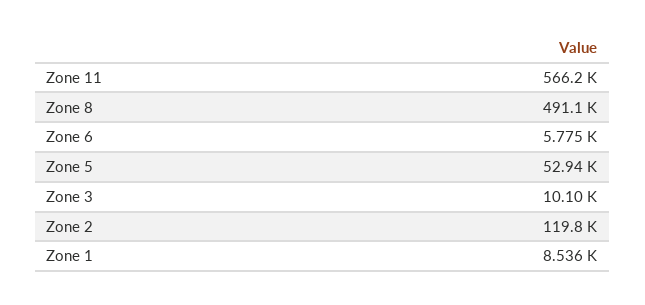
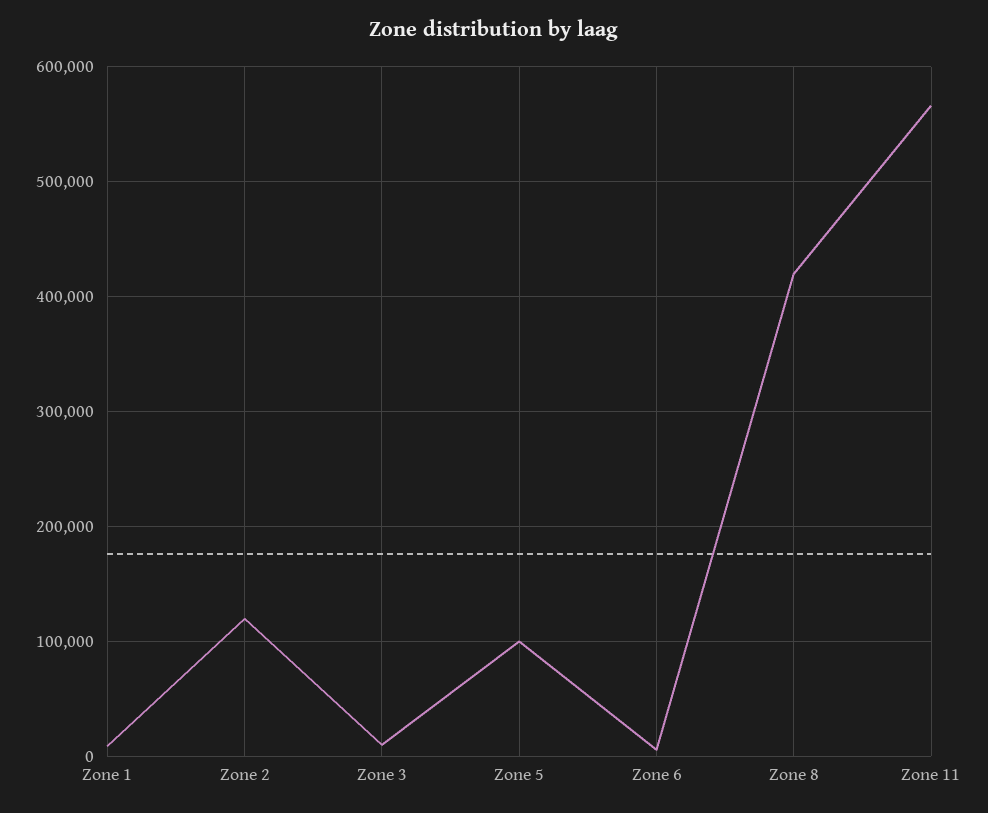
Zone 8: 491100 -> 420000
Zone 5: 52940 -> 100000

